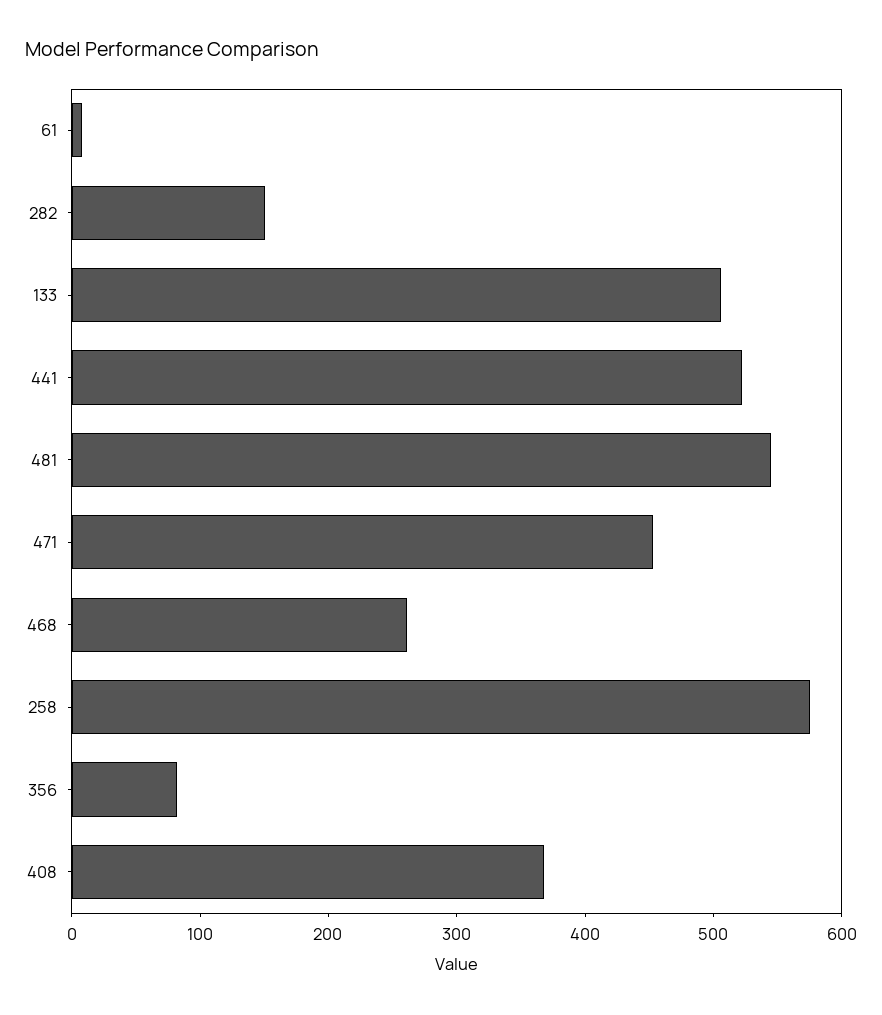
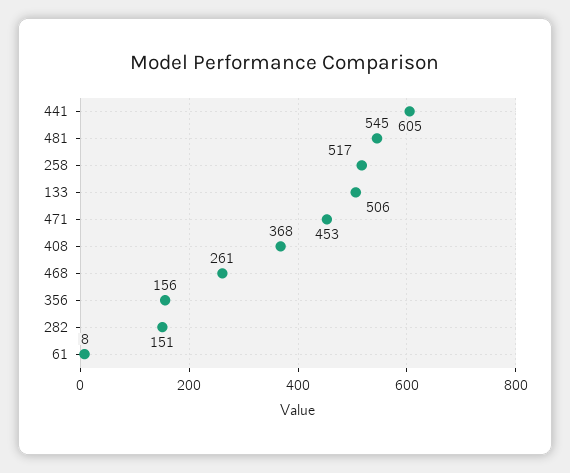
441: 520 -> 605
258: 580 -> 517
356: 80 -> 156

